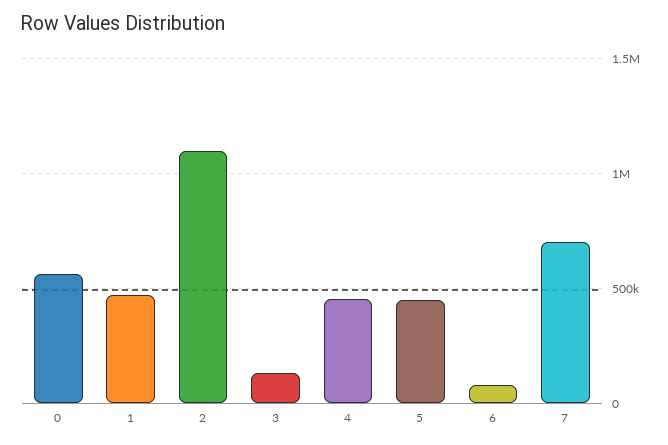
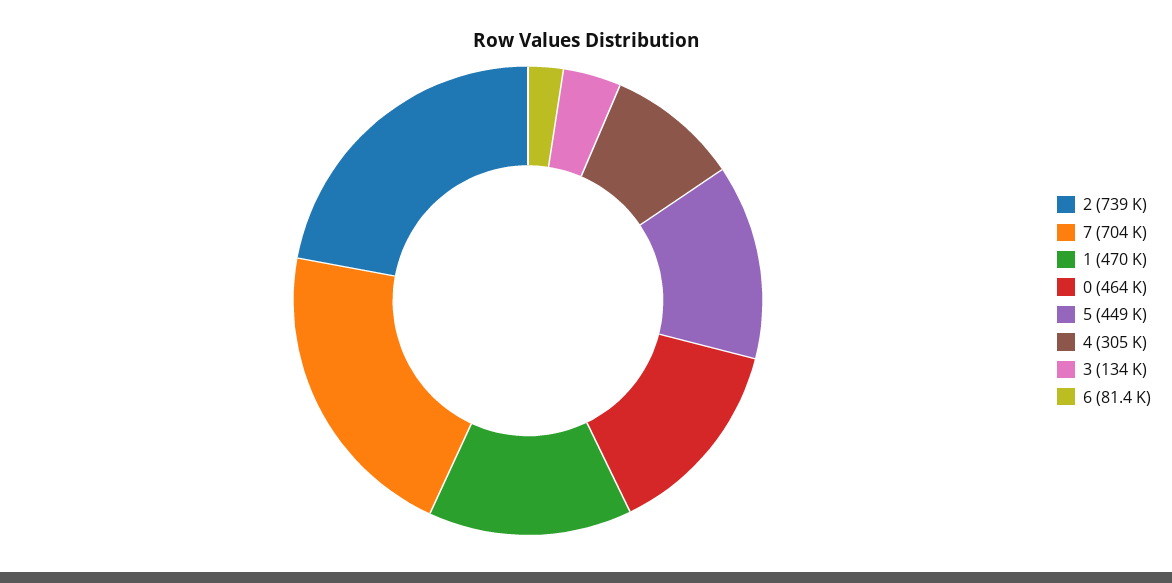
0: 550000 -> 464000
2: 1100000 -> 739000
4: 450000 -> 305000

